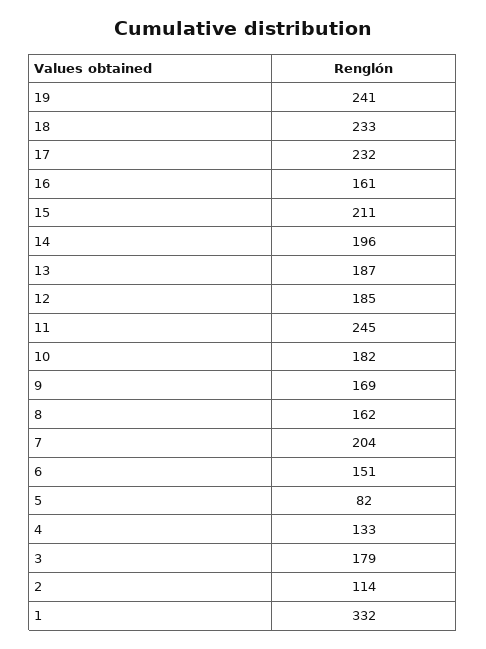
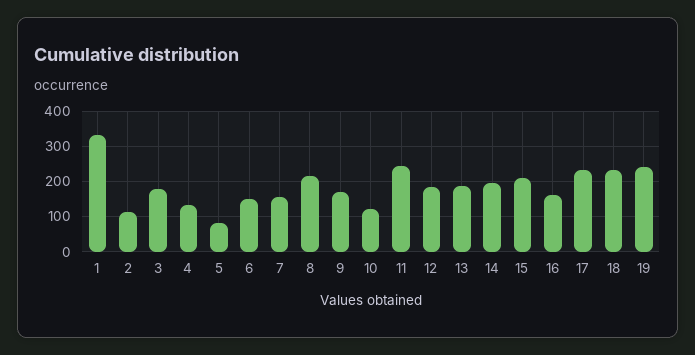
10: 182 -> 120
8: 162 -> 220
7: 204 -> 160

